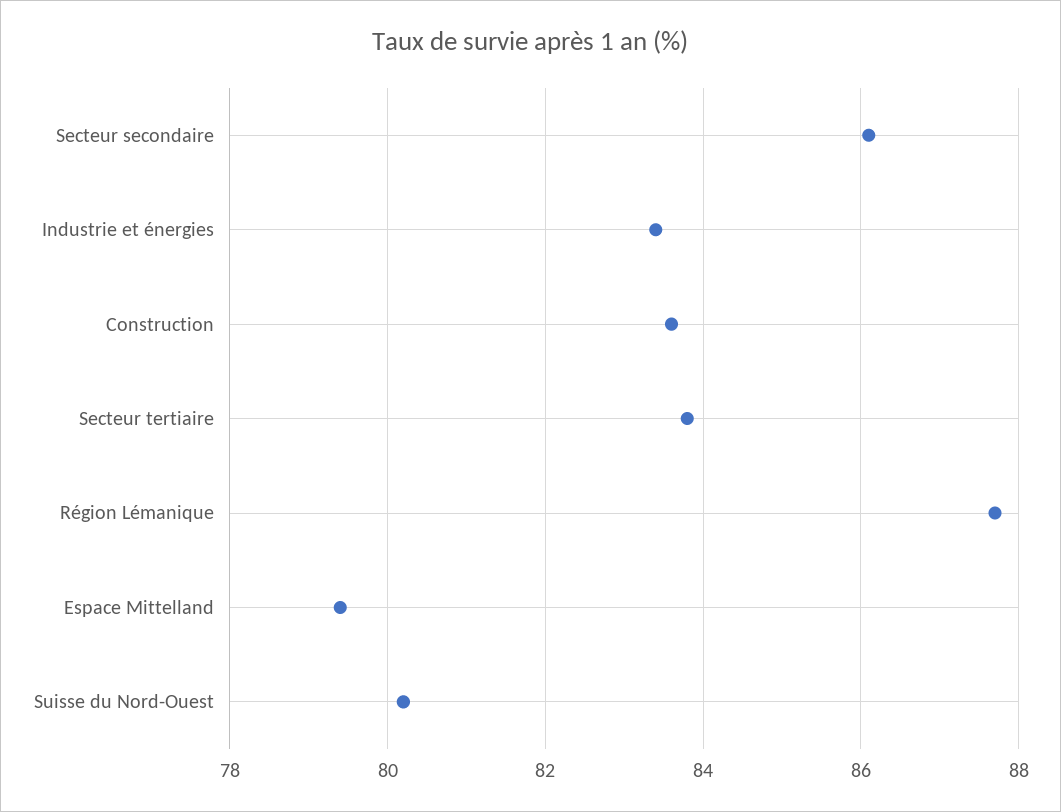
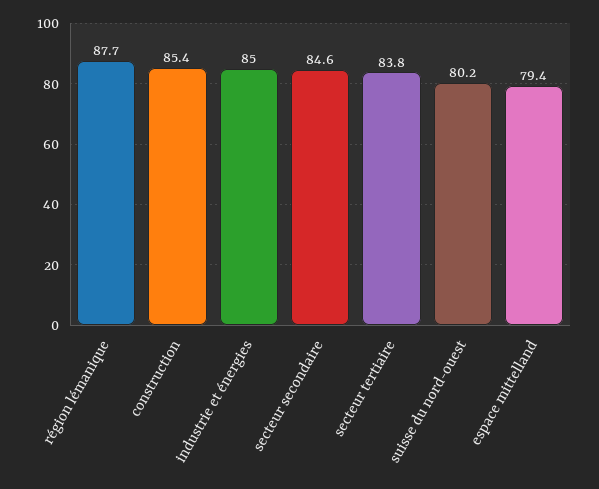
Secteur secondaire: 86 -> 84.6
Industrie et énergies: 83.5 -> 85
Construction: 83.5 -> 85.4

